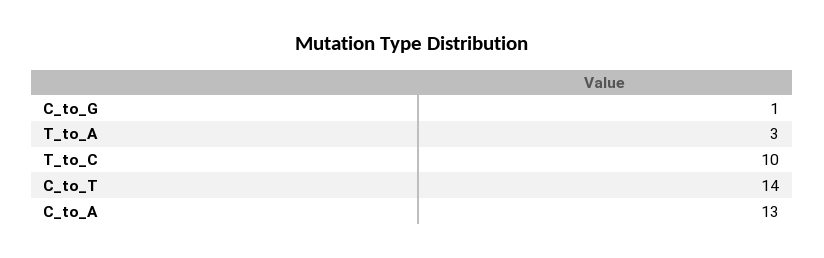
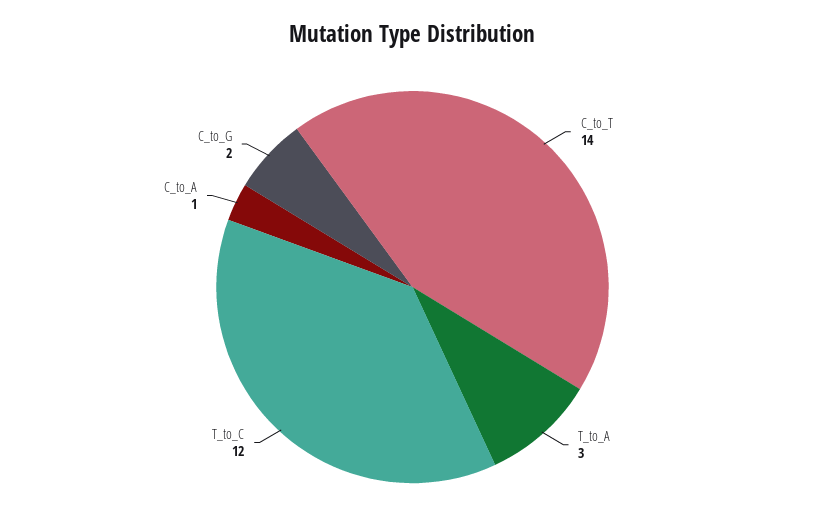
C_to_G: 1 -> 2
T_to_C: 10 -> 12
C_to_A: 13 -> 1

